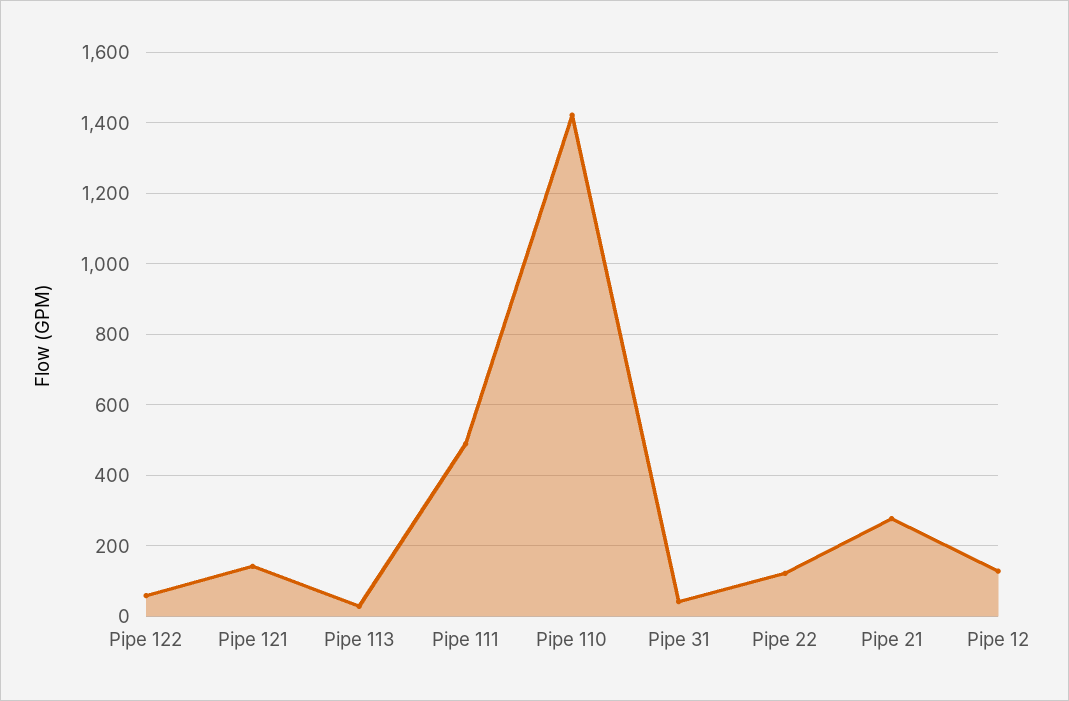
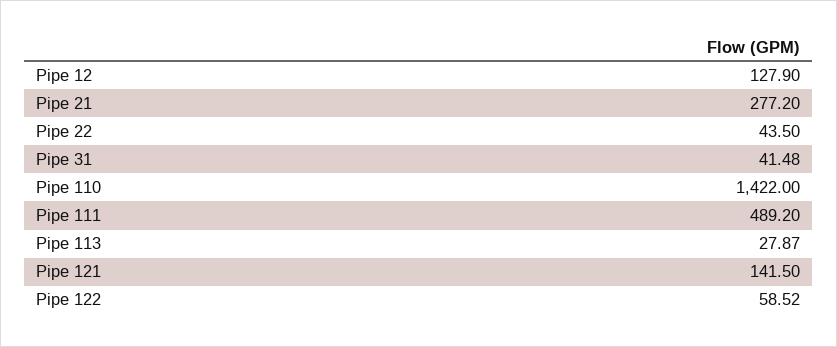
Pipe 22: 120 -> 43.5

